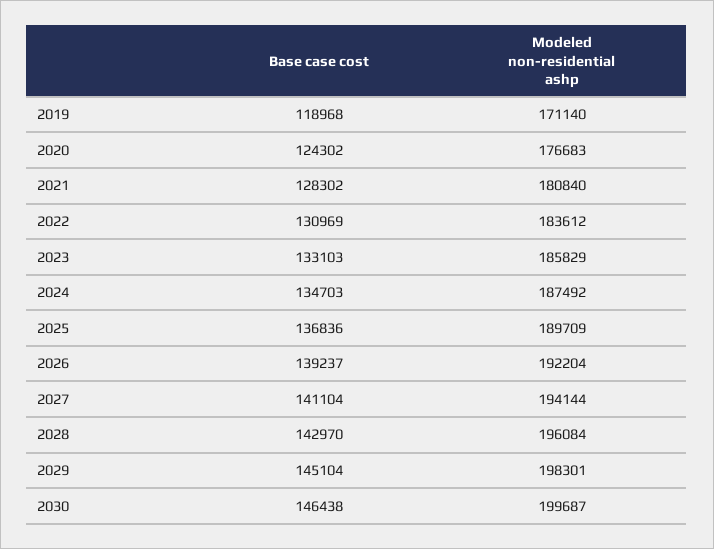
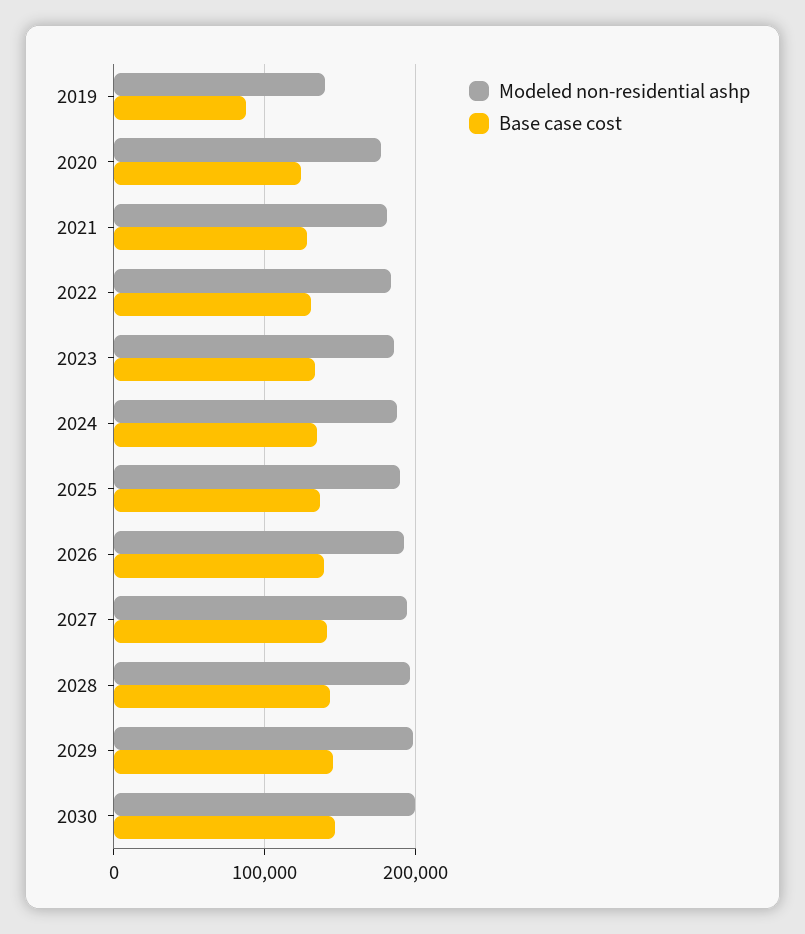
Base case cost, 2019: 118968 -> 90000
Modeled non-residential ashp, 2019: 171140 -> 140000

